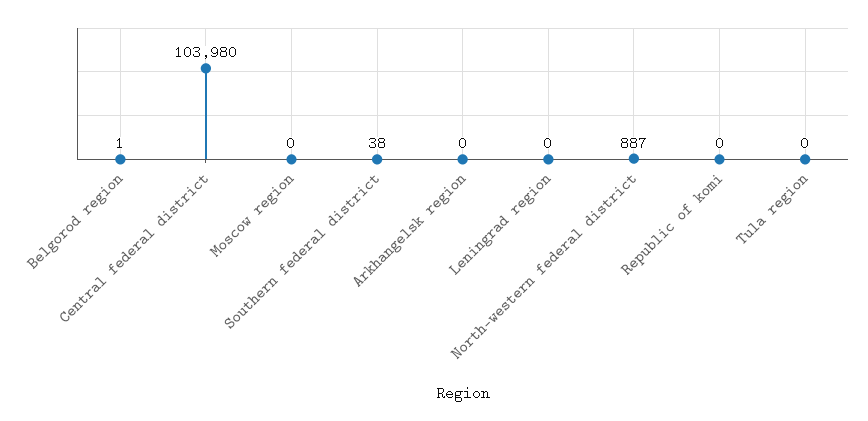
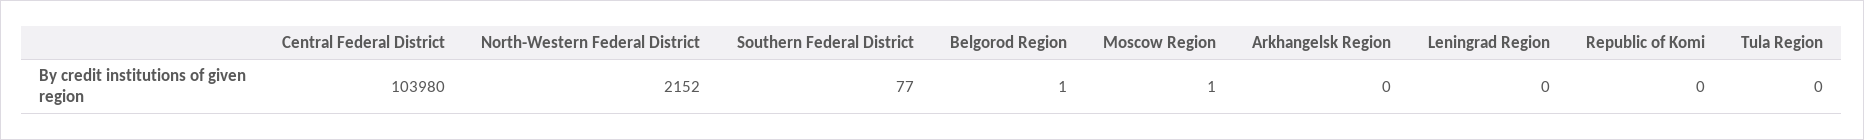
Moscow region: 0 -> 1
Southern federal district: 38 -> 77
North-western federal district: 887 -> 2152

